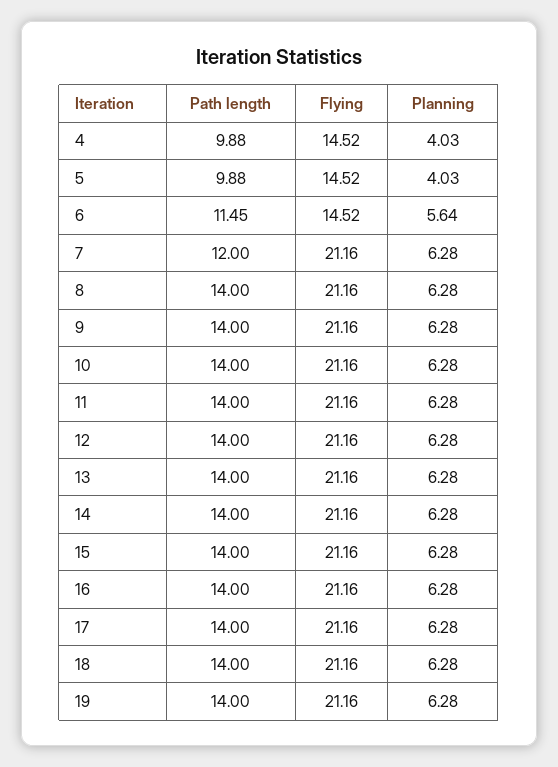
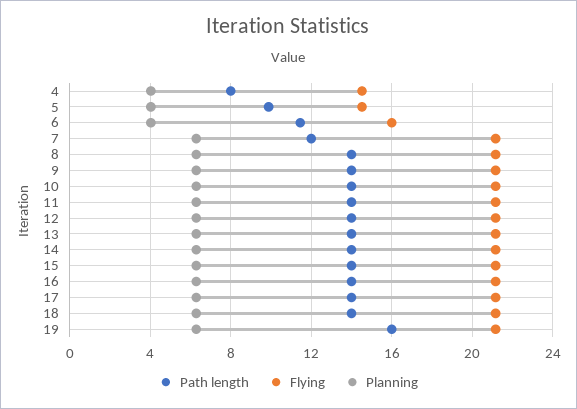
Path length, 4: 9.88 -> 8
Flying, 6: 14.52 -> 16
Planning, 6: 5.64 -> 4
Path length, 19: 14 -> 16

